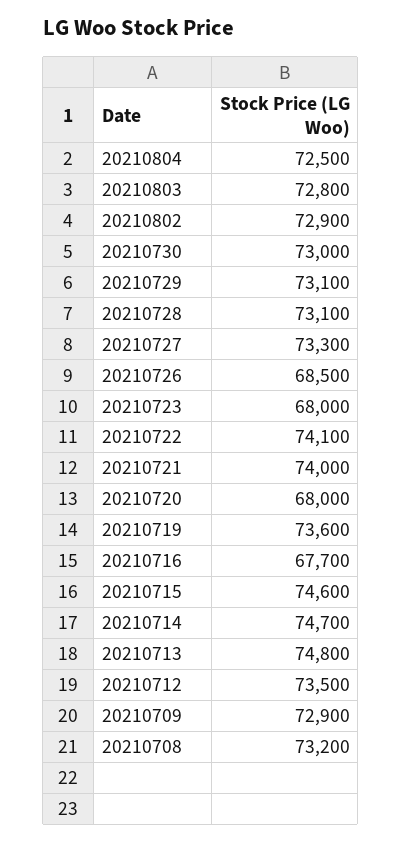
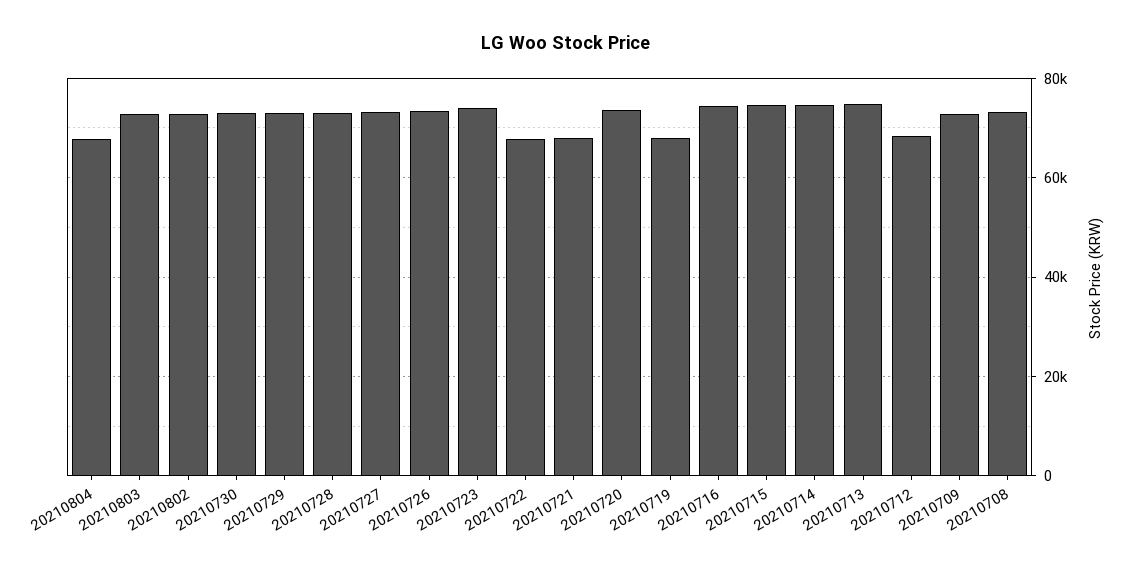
20210804: 72500 -> 68000
20210726: 68500 -> 74000
20210723: 68000 -> 74000
20210722: 74100 -> 68000
20210721: 74000 -> 68000
20210720: 68000 -> 74000
20210719: 73600 -> 68000
20210716: 67700 -> 74000
20210712: 73500 -> 68000

